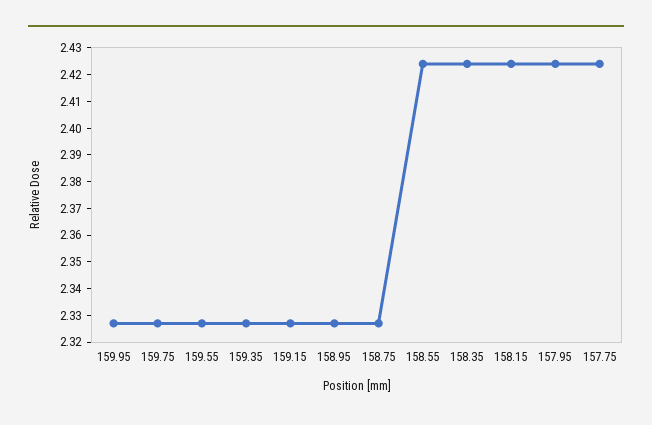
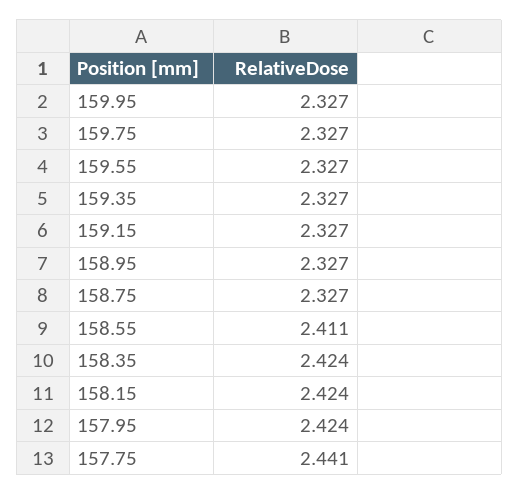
158.55: 2.425 -> 2.411
157.75: 2.425 -> 2.441

